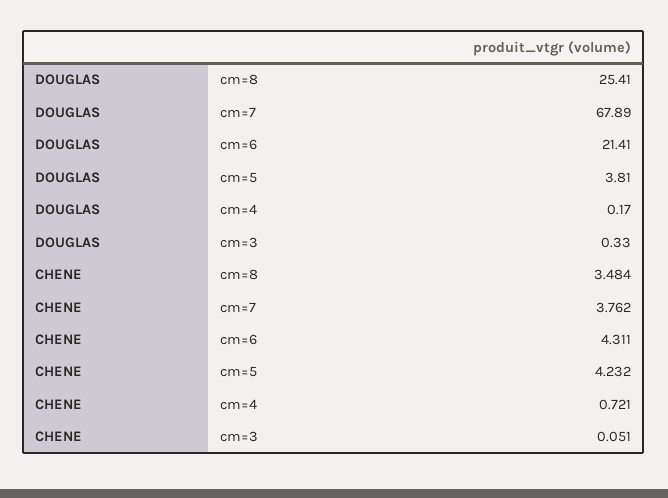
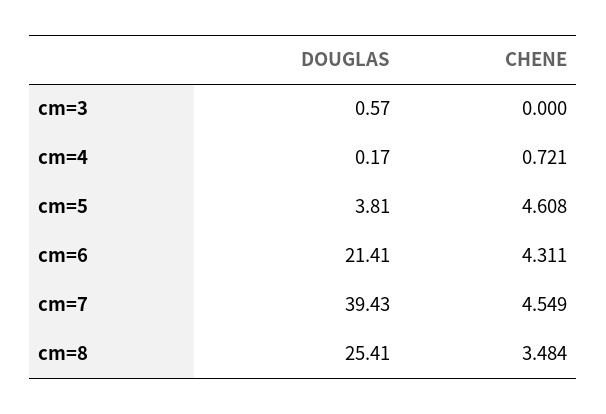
DOUGLAS, cm=7: 67.89 -> 39.43
DOUGLAS, cm=3: 0.33 -> 0.57
CHENE, cm=7: 3.762 -> 4.549
CHENE, cm=5: 4.232 -> 4.608
CHENE, cm=3: 0.051 -> 0

